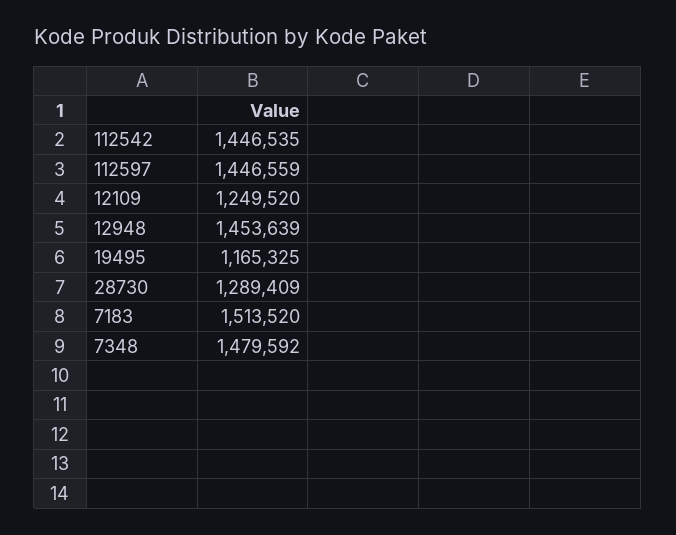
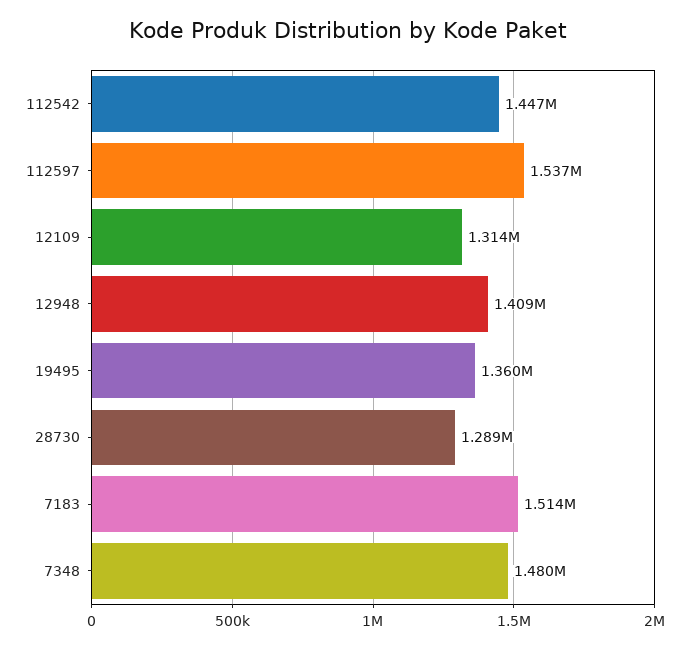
112597: 1446559 -> 1537000
12109: 1249520 -> 1314000
12948: 1453639 -> 1409000
19495: 1165325 -> 1360000

